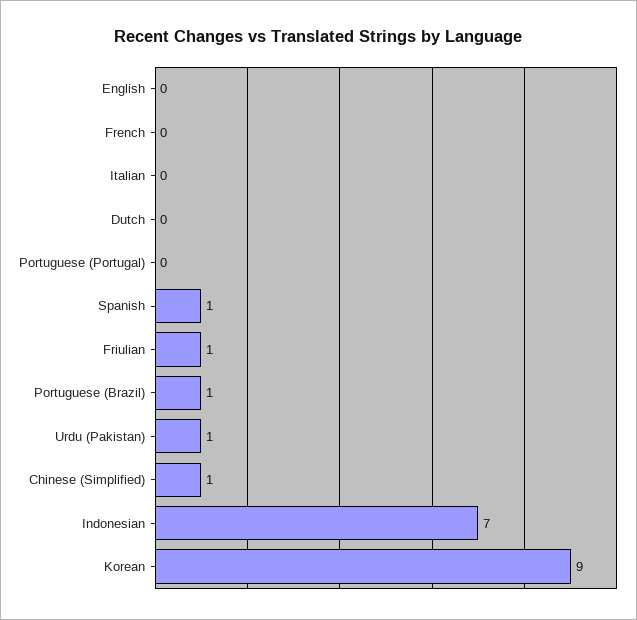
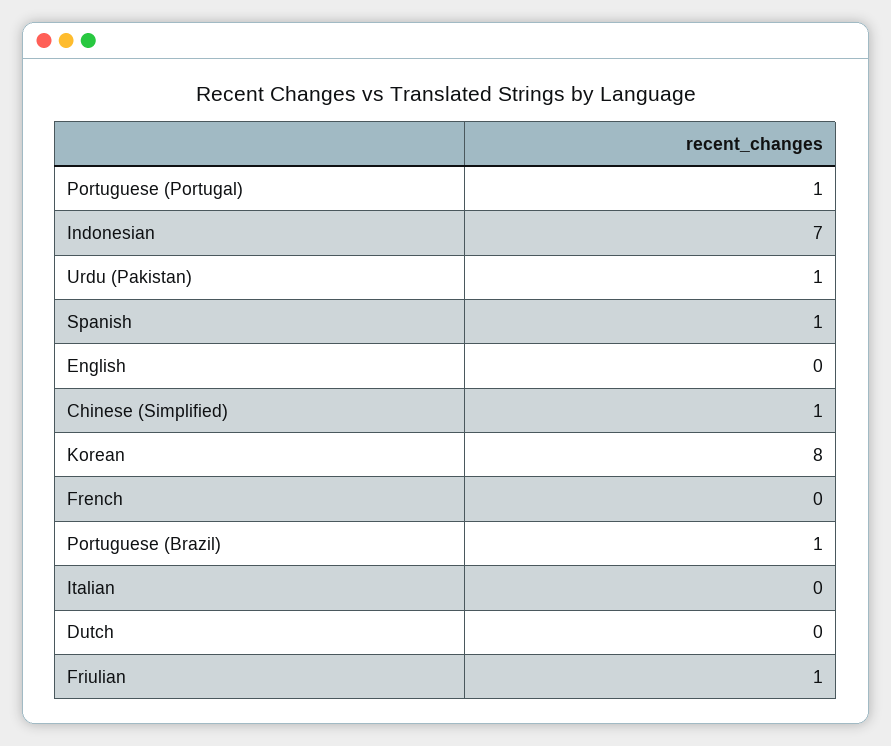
Portuguese (Portugal): 0 -> 1
Korean: 9 -> 8

